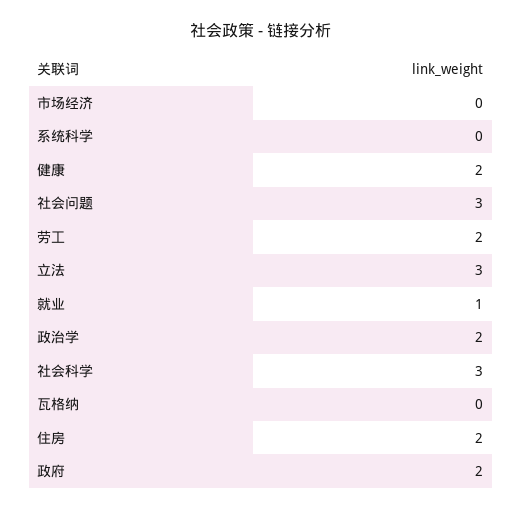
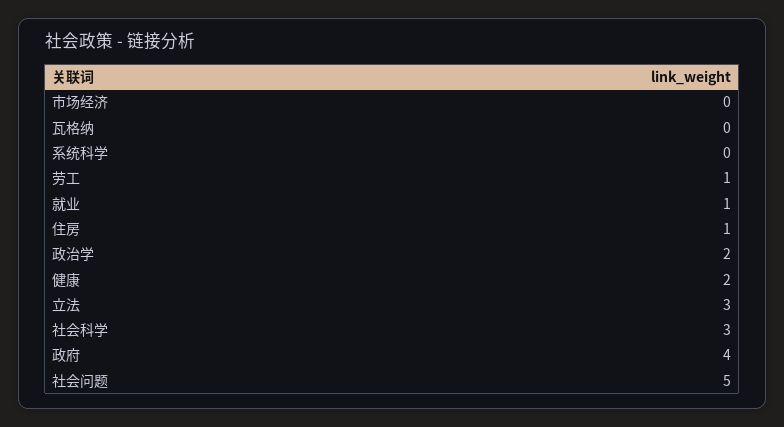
社会问题: 3 -> 5
劳工: 2 -> 1
住房: 2 -> 1
政府: 2 -> 4

